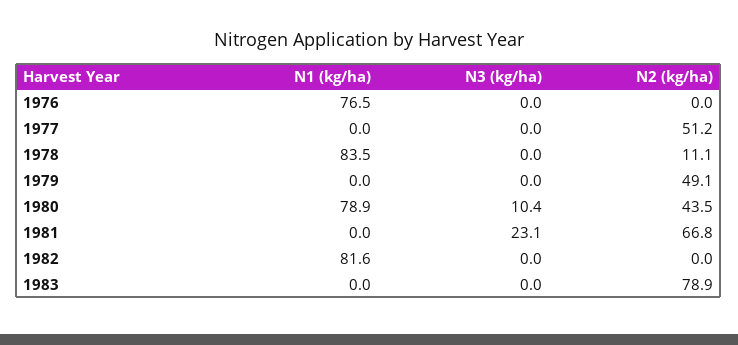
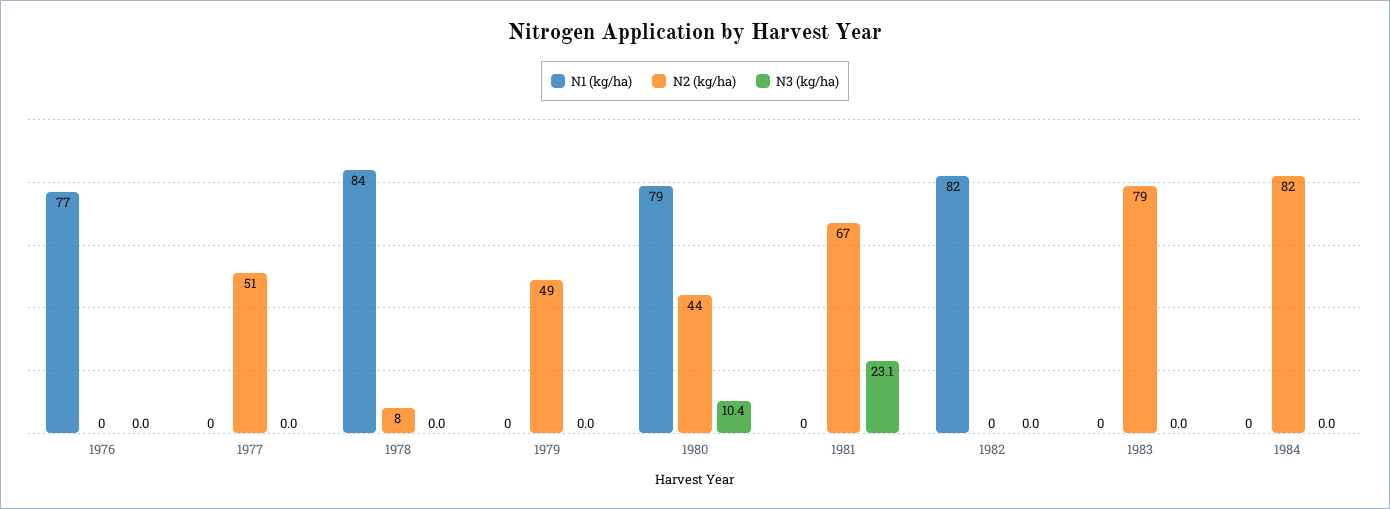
N2 (kg/ha), 1978: 11.1 -> 8
N1 (kg/ha), 1984: none -> 0
N2 (kg/ha), 1984: none -> 82
N3 (kg/ha), 1984: none -> 0

